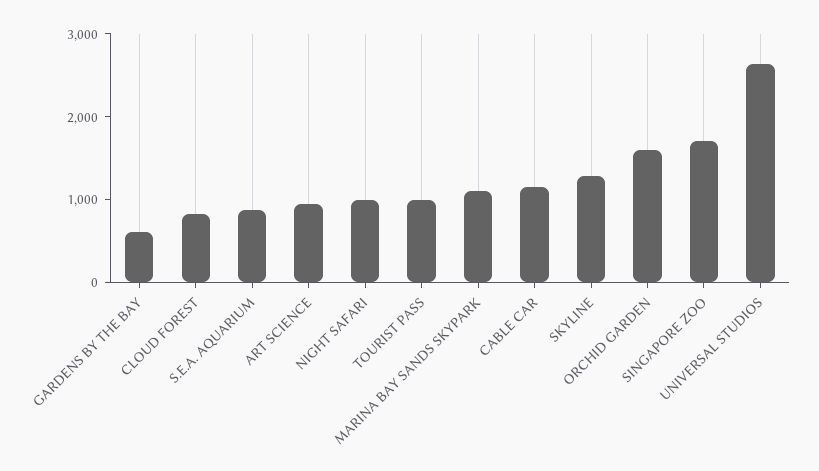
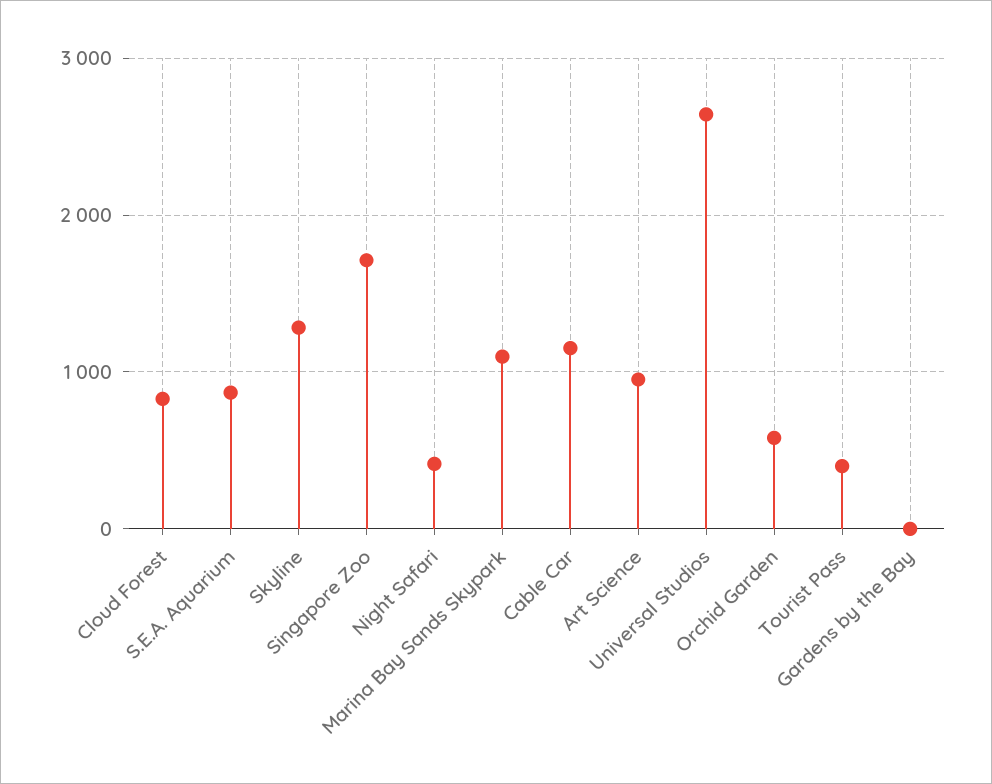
GARDENS BY THE BAY: 600 -> 0
NIGHT SAFARI: 1000 -> 400
TOURIST PASS: 1000 -> 400
ORCHID GARDEN: 1600 -> 600

